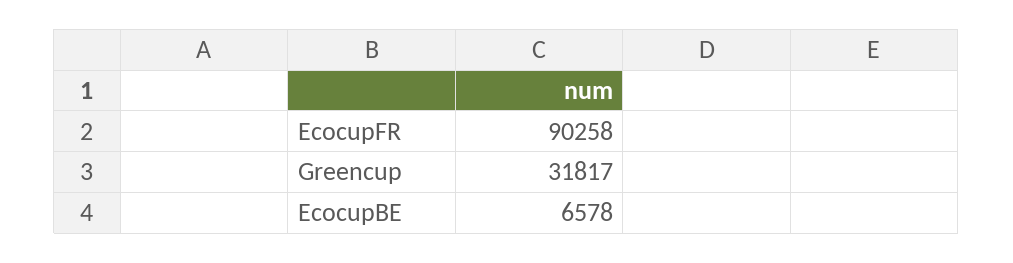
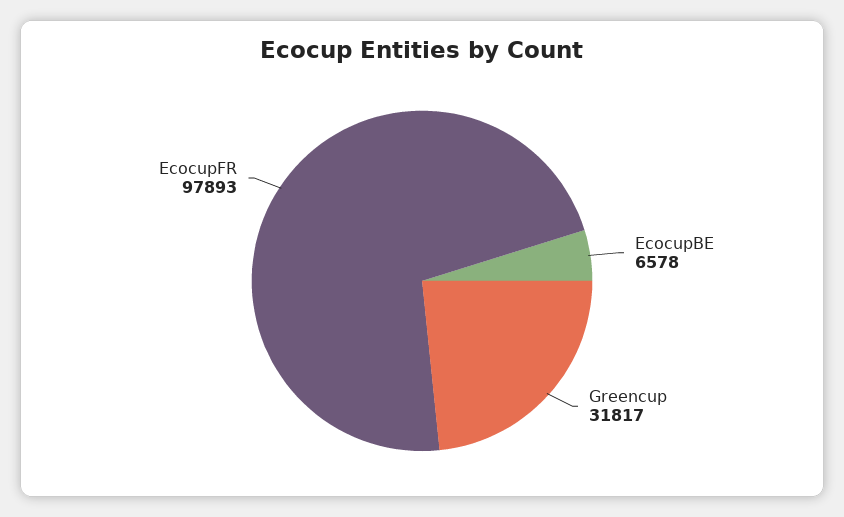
EcocupFR: 90258 -> 97893

